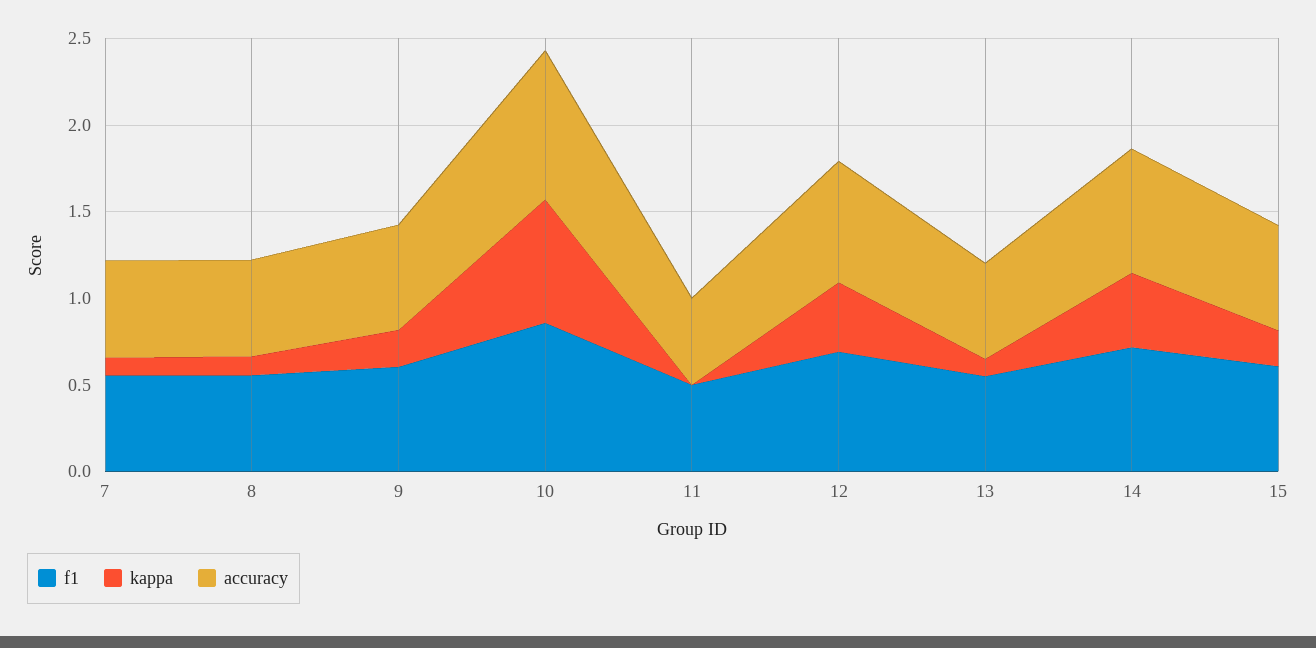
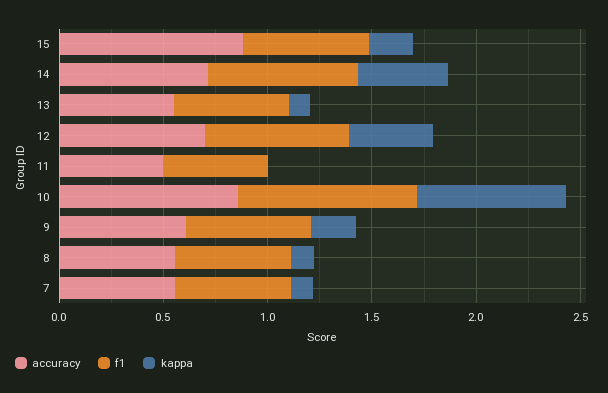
accuracy, 15: 0.6 -> 0.9

